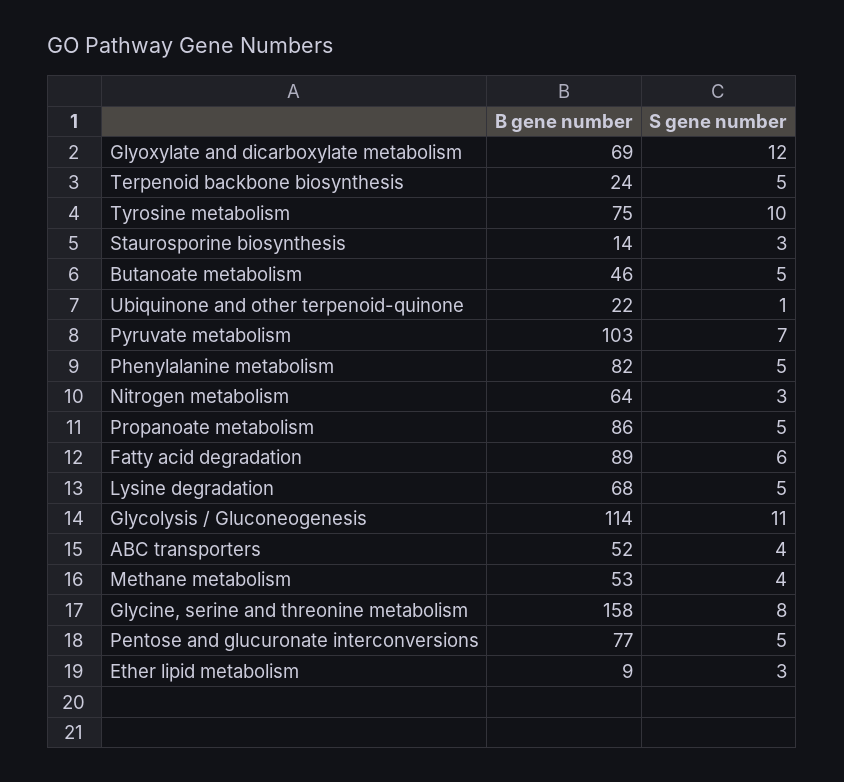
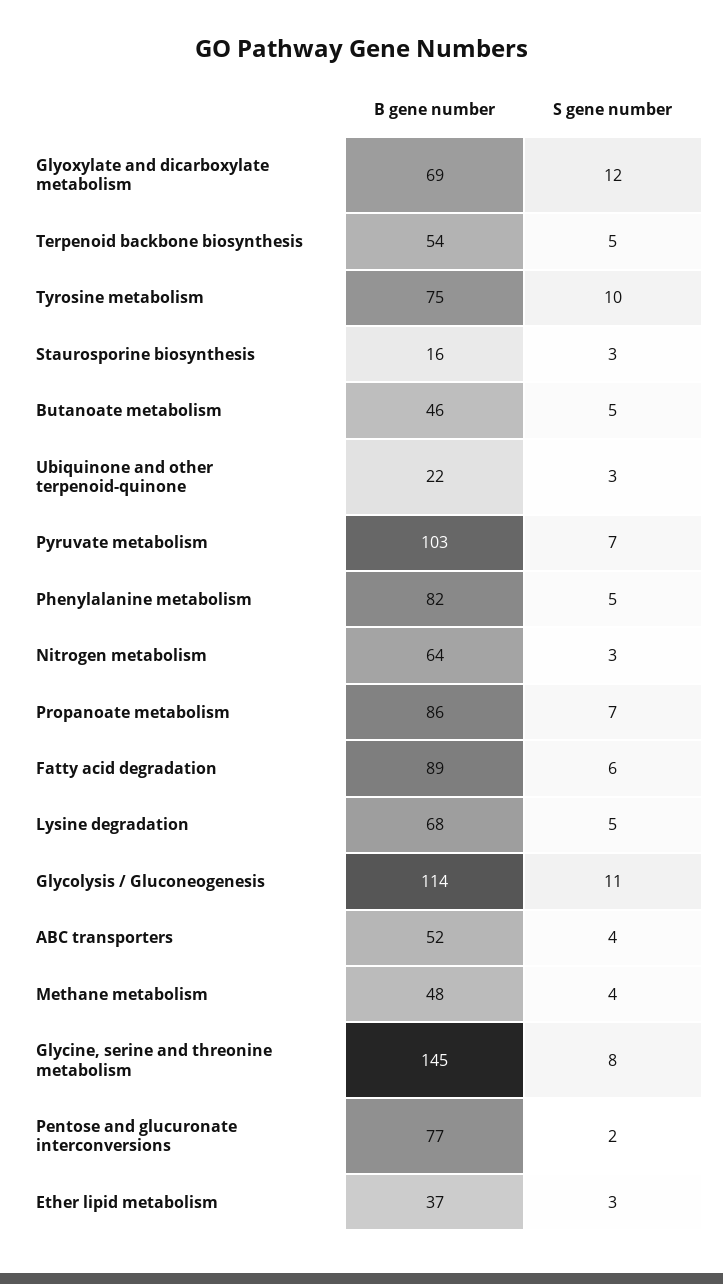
B gene number, Terpenoid backbone biosynthesis: 24 -> 54
B gene number, Staurosporine biosynthesis: 14 -> 16
S gene number, Ubiquinone and other terpenoid-quinone: 1 -> 3
S gene number, Propanoate metabolism: 5 -> 7
B gene number, Methane metabolism: 53 -> 48
B gene number, Glycine, serine and threonine metabolism: 158 -> 145
S gene number, Pentose and glucuronate interconversions: 5 -> 2
B gene number, Ether lipid metabolism: 9 -> 37

